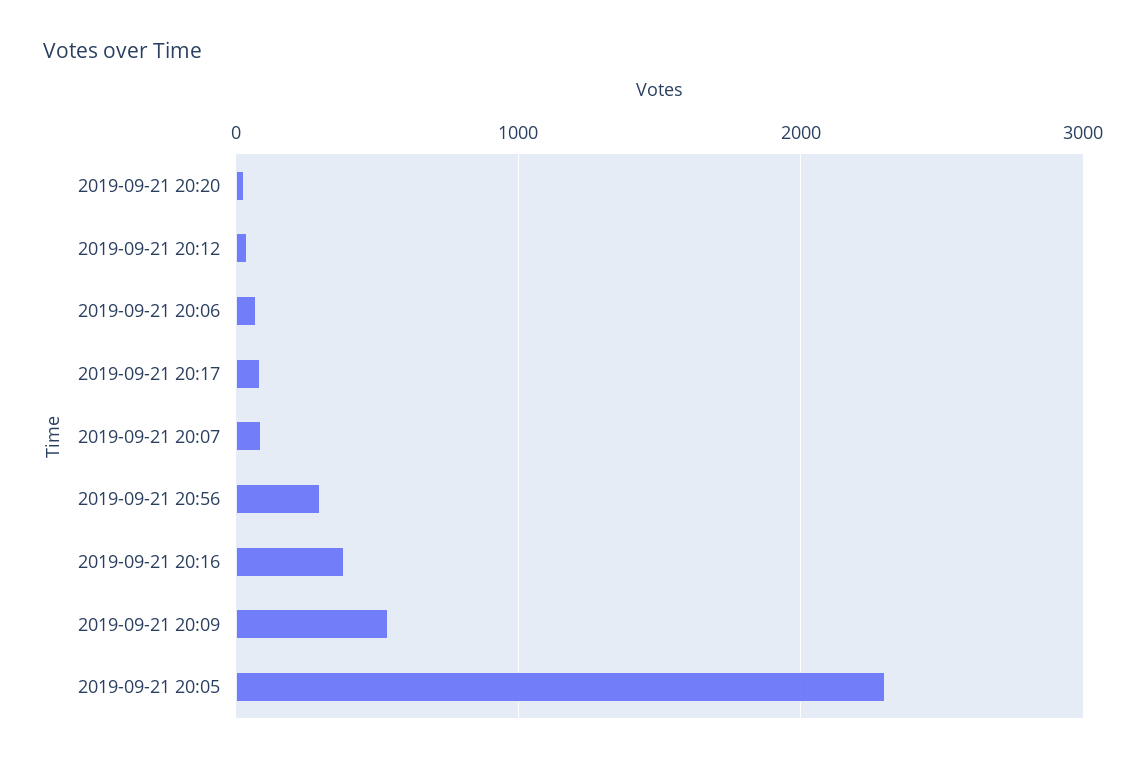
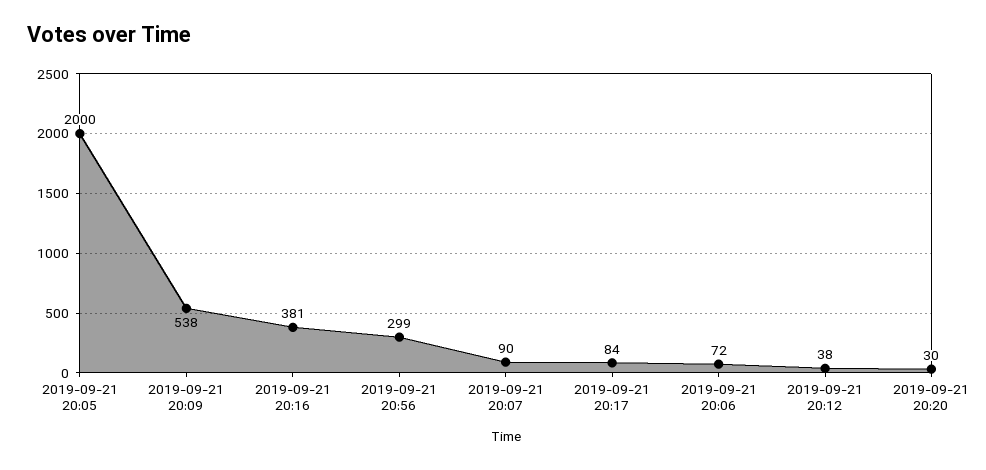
2019-09-21 20:05: 2300 -> 2000

